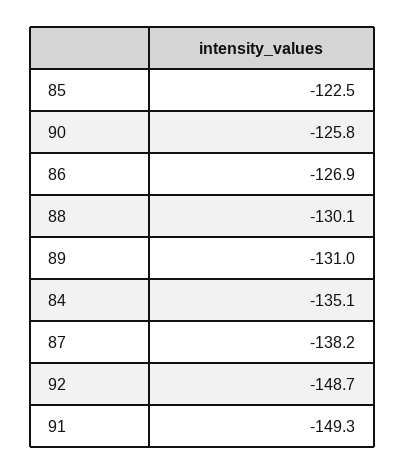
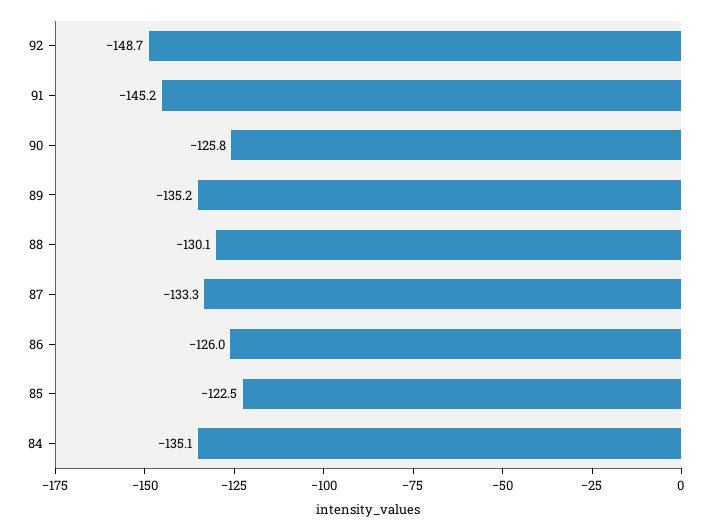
86: -126.9 -> -126
89: -131 -> -135.2
87: -138.2 -> -133.3
91: -149.3 -> -145.2

